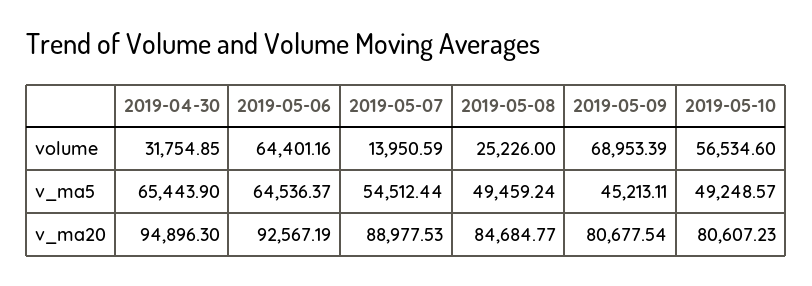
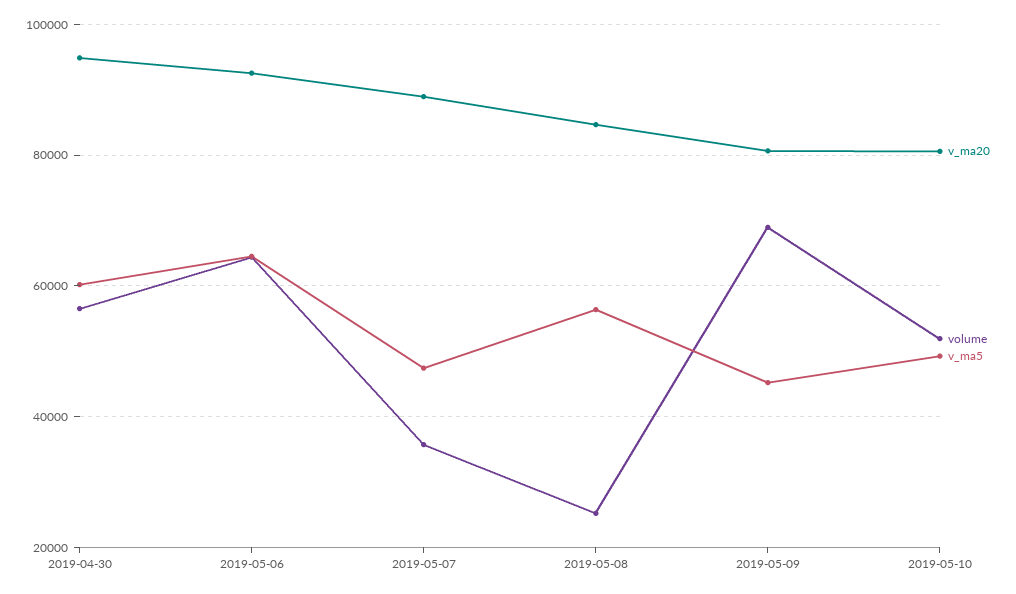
volume, 2019-04-30: 31754.85 -> 56000
volume, 2019-05-07: 13950.59 -> 36000
volume, 2019-05-10: 56534.6 -> 52000
v_ma5, 2019-04-30: 65443.9 -> 60000
v_ma5, 2019-05-07: 54512.44 -> 48000
v_ma5, 2019-05-08: 49459.24 -> 56000

